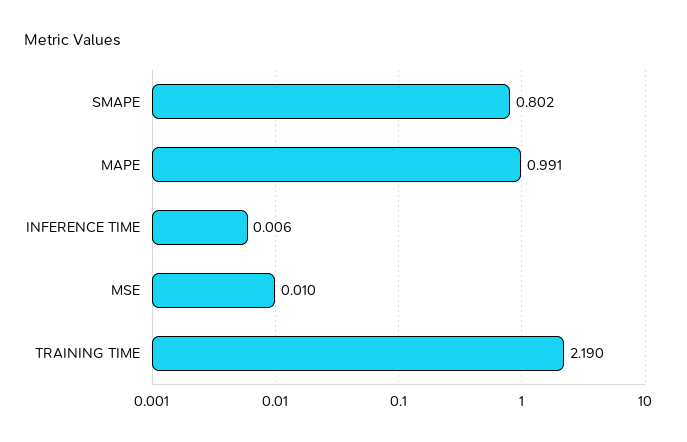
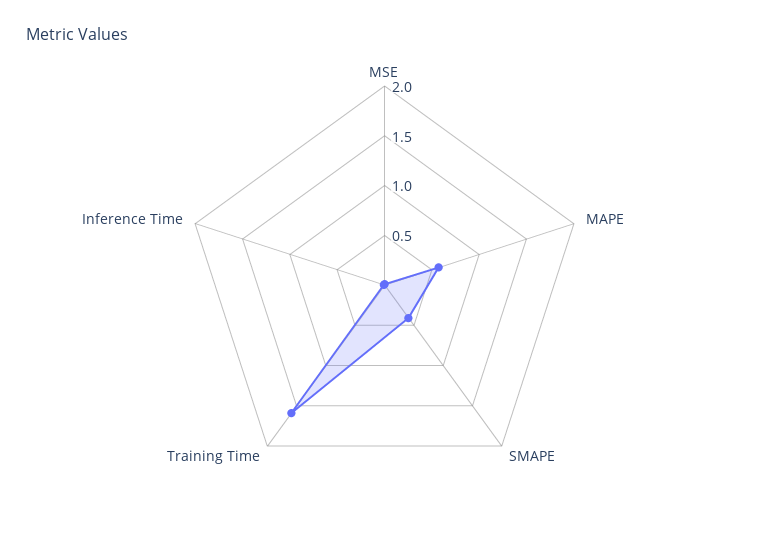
SMAPE: 0.802 -> 0.4
MAPE: 0.991 -> 0.6
TRAINING TIME: 2.19 -> 1.6

